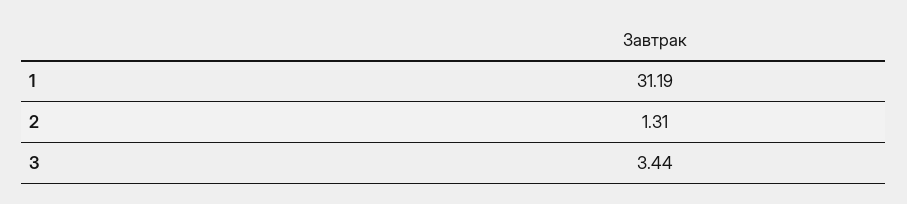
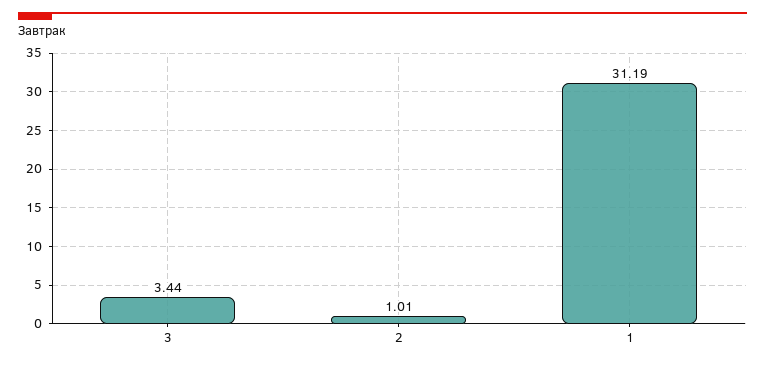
2: 1.31 -> 1.01

